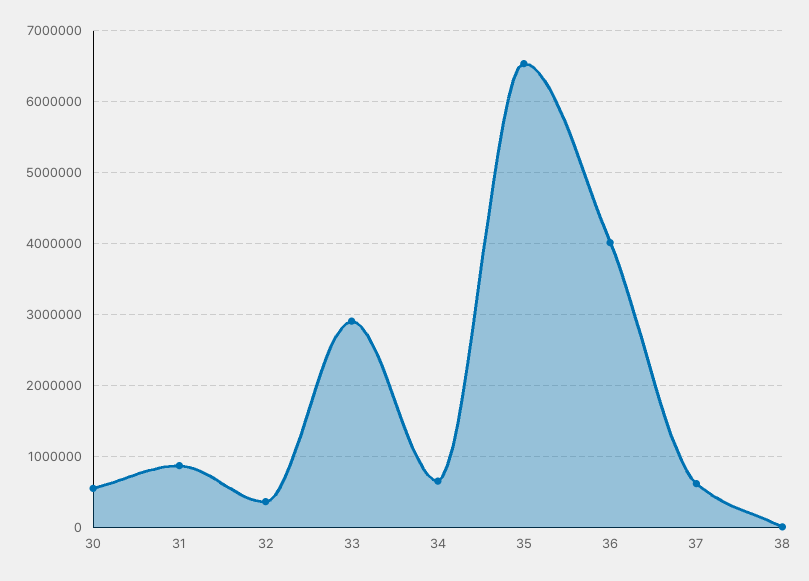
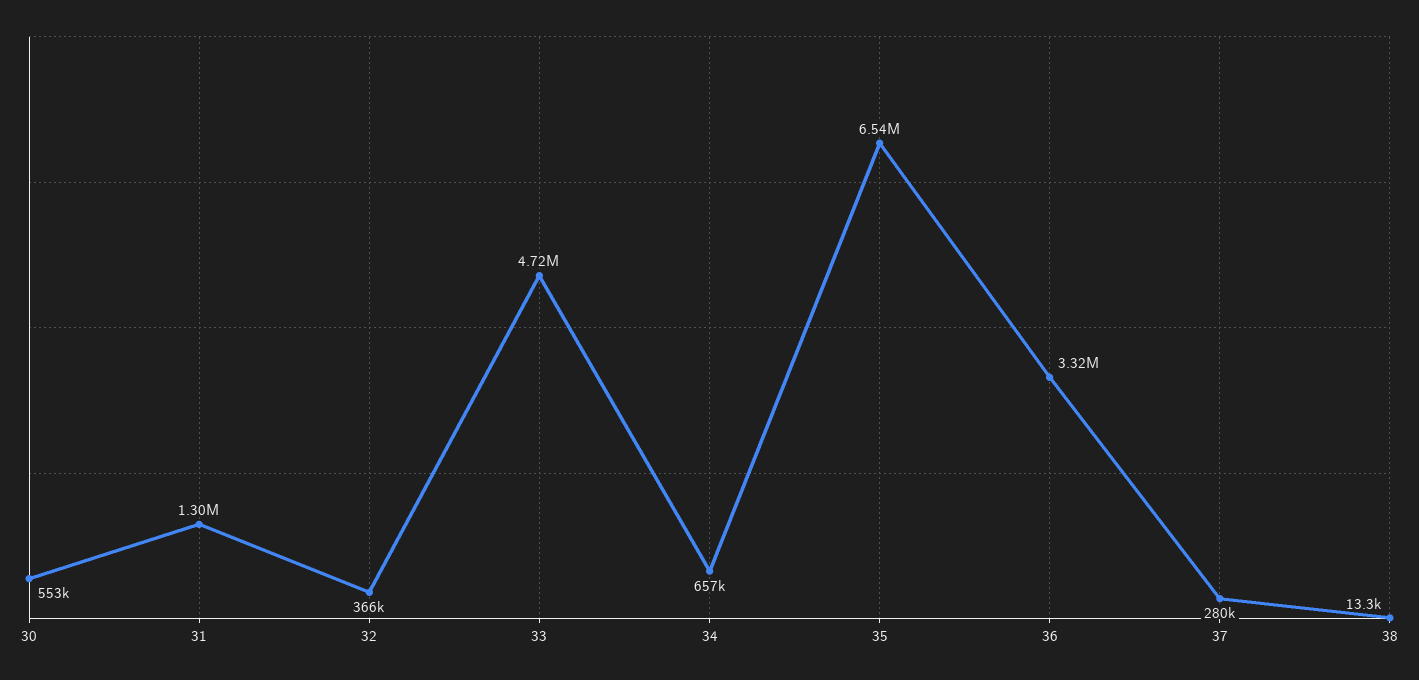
31: 900000 -> 1300000
33: 2900000 -> 4720000
36: 4000000 -> 3320000
37: 600000 -> 280000

